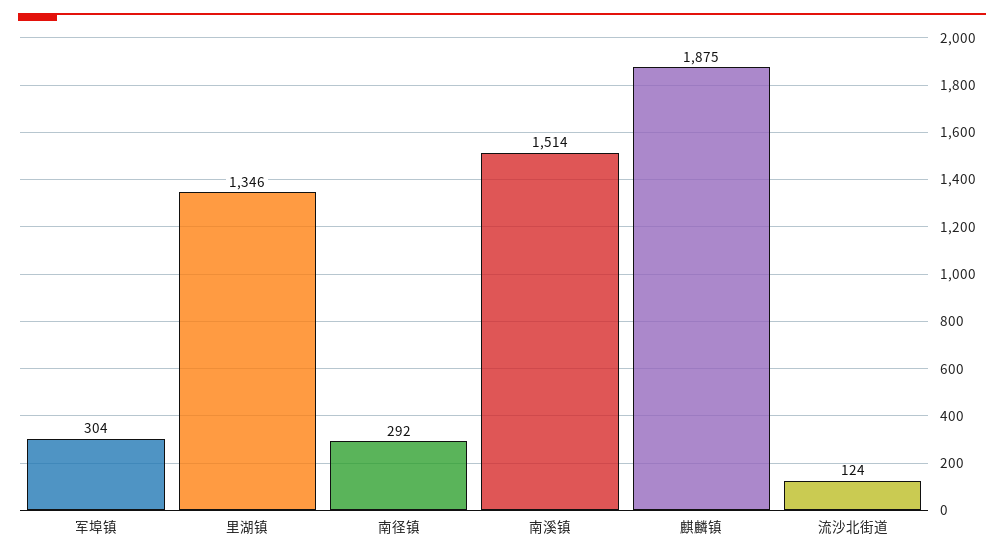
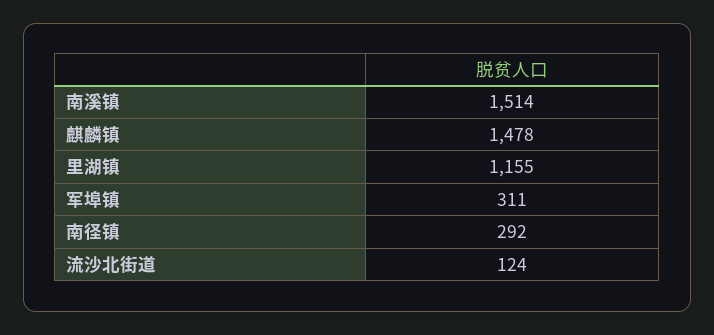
军埠镇: 304 -> 311
里湖镇: 1346 -> 1155
麒麟镇: 1875 -> 1478

